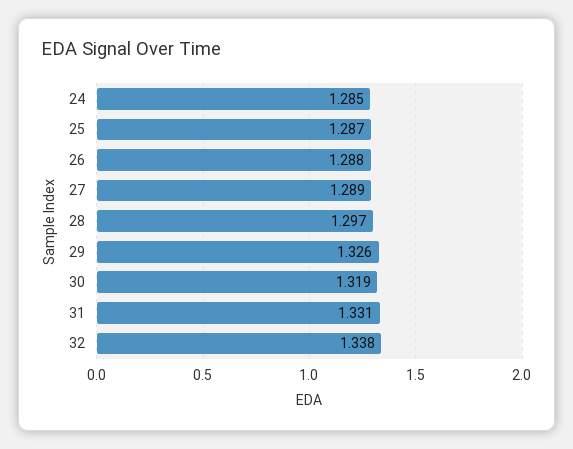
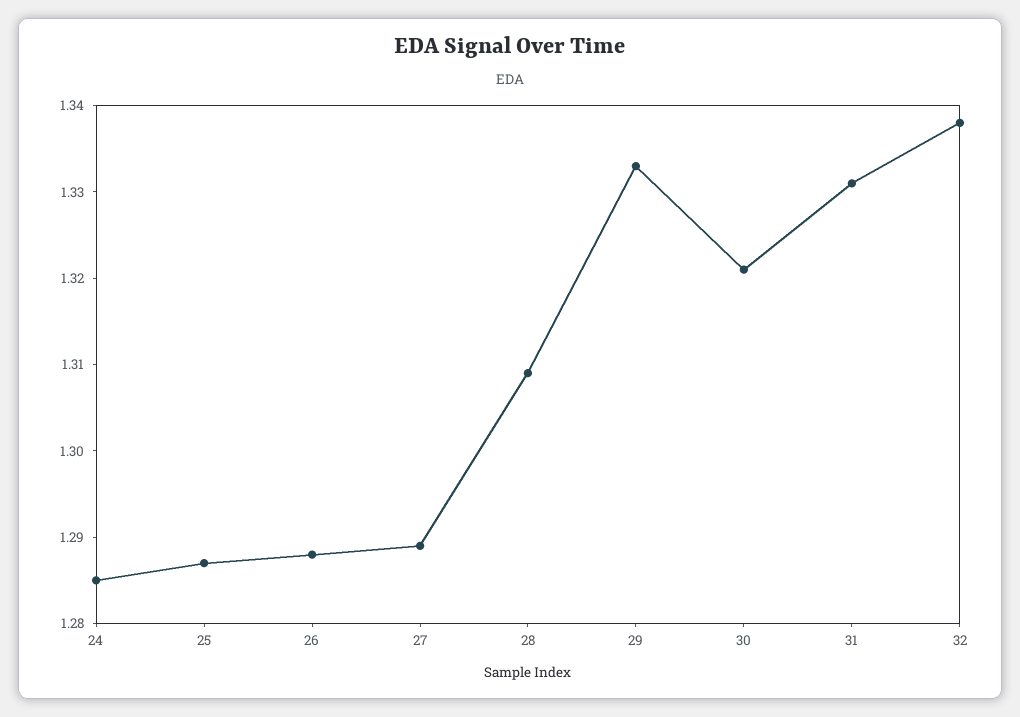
28: 1.297 -> 1.309
29: 1.326 -> 1.333
30: 1.319 -> 1.321

